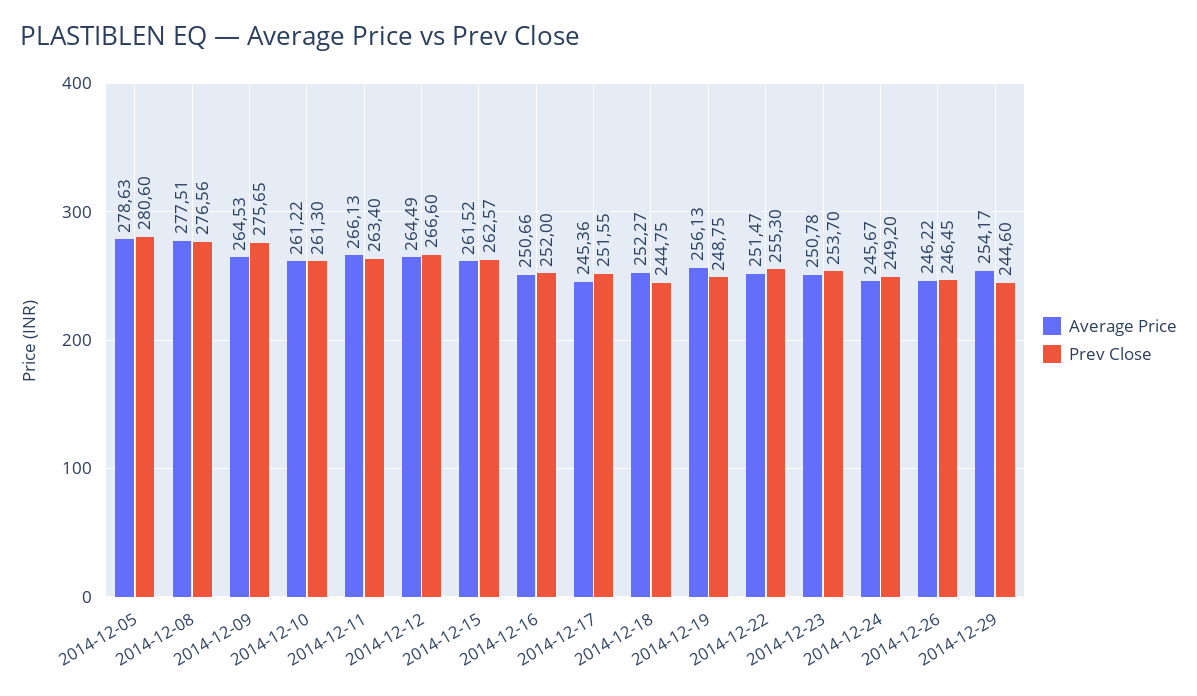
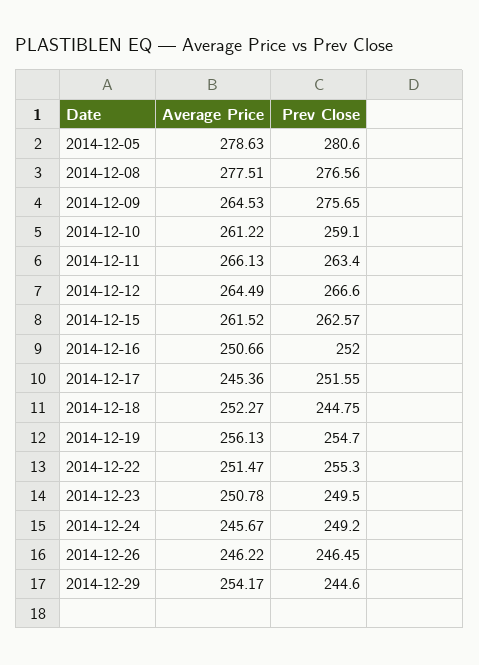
Prev Close, 2014-12-10: 261.3 -> 259.1
Prev Close, 2014-12-19: 248.75 -> 254.7
Prev Close, 2014-12-23: 253.7 -> 249.5

